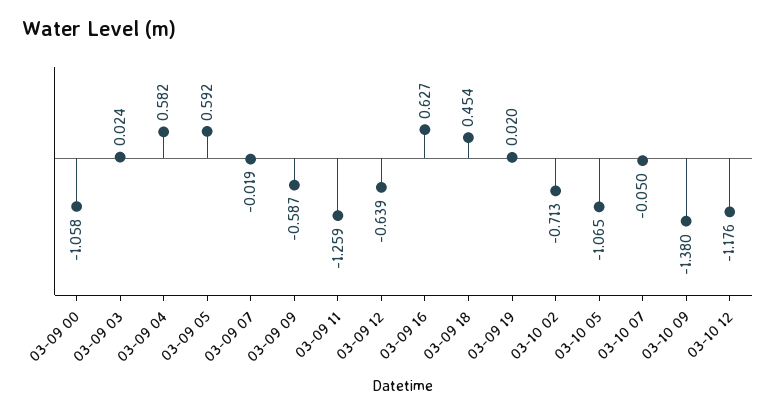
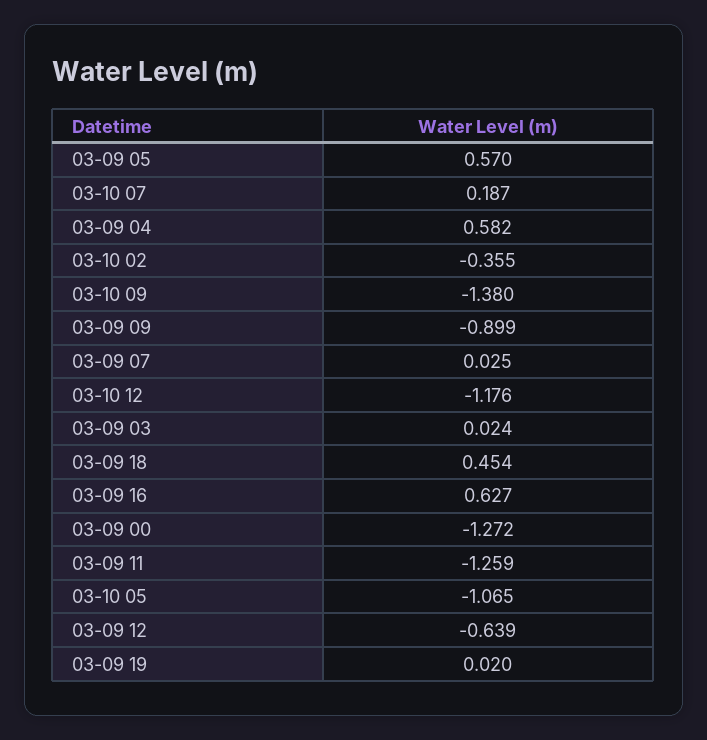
03-09 00: -1.058 -> -1.272
03-09 05: 0.592 -> 0.57
03-09 07: -0.019 -> 0.025
03-09 09: -0.587 -> -0.899
03-10 02: -0.713 -> -0.355
03-10 07: -0.05 -> 0.187

